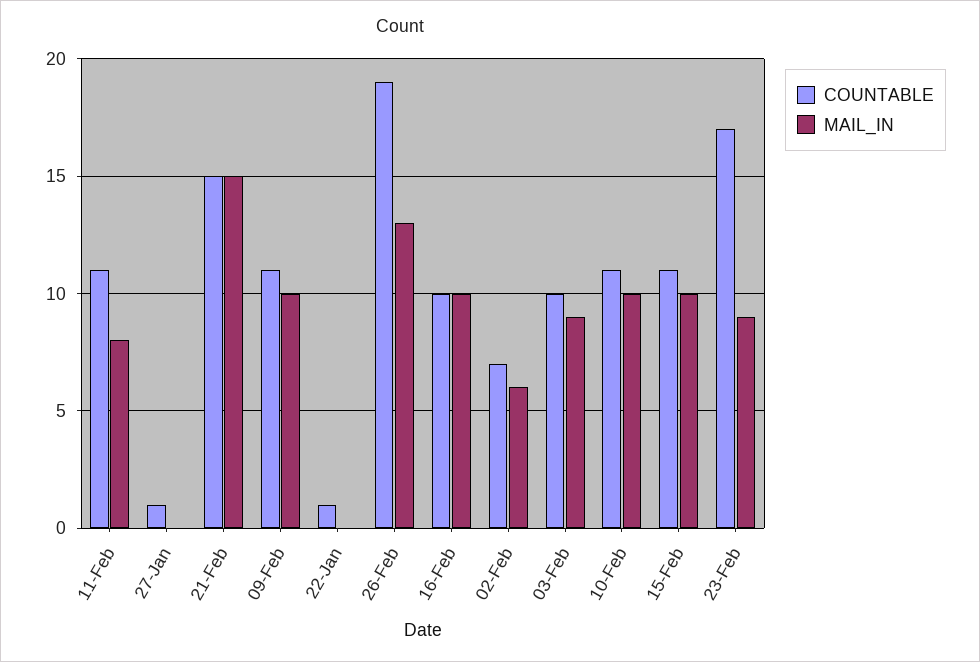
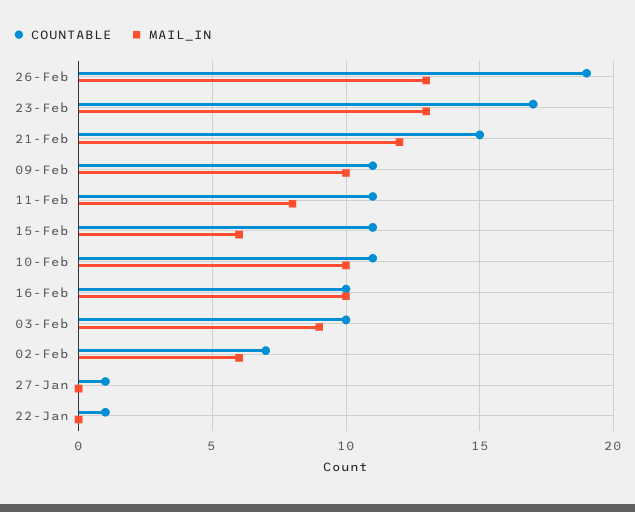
MAIL_IN, 21-Feb: 15 -> 12
MAIL_IN, 15-Feb: 10 -> 6
MAIL_IN, 23-Feb: 9 -> 13

